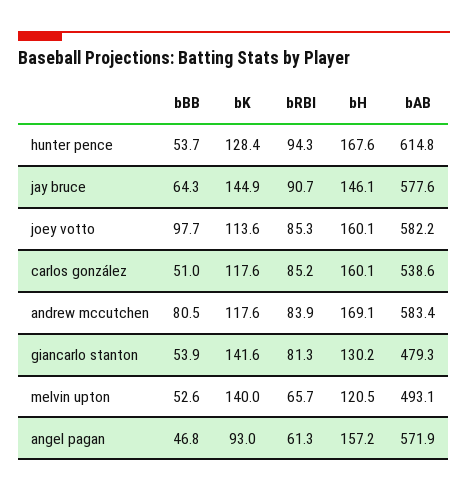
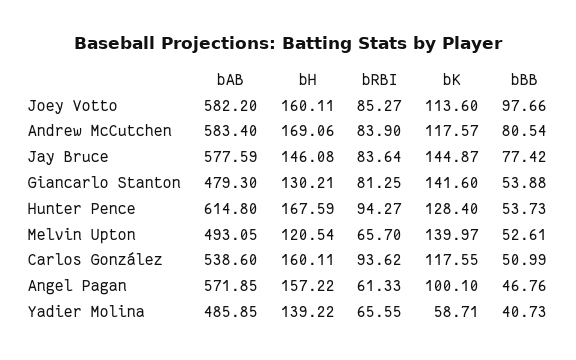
bBB, jay bruce: 64.3 -> 77.42
bRBI, jay bruce: 90.7 -> 83.64
bRBI, carlos gonzález: 85.2 -> 93.62
bK, angel pagan: 93 -> 100.1
bAB, Yadier Molina: none -> 485.85
bH, Yadier Molina: none -> 139.22
bRBI, Yadier Molina: none -> 65.55
bK, Yadier Molina: none -> 58.71
bBB, Yadier Molina: none -> 40.73

